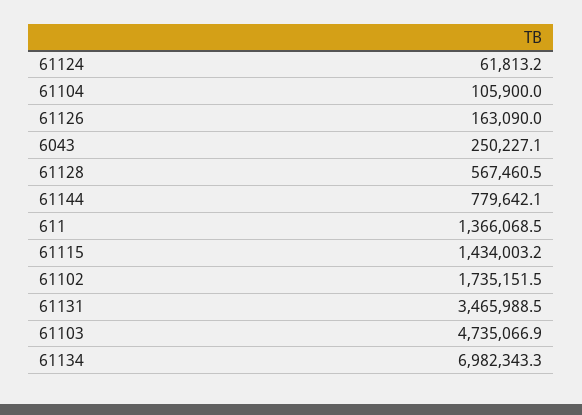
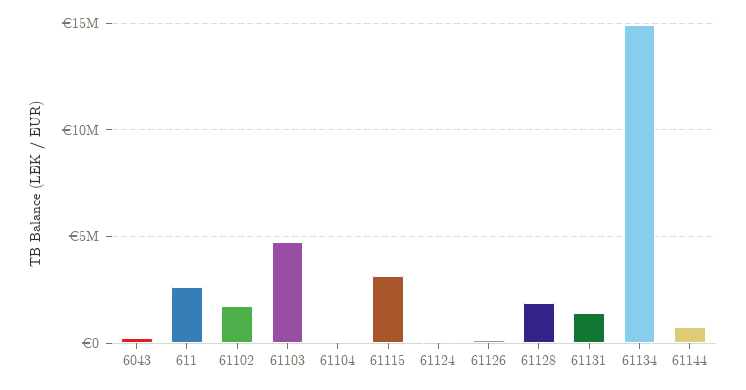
61128: 567460.5 -> 2000000
611: 1366068.5 -> 2500000
61115: 1434003.2 -> 3000000
61131: 3465988.5 -> 1500000
61134: 6982343.3 -> 15000000

